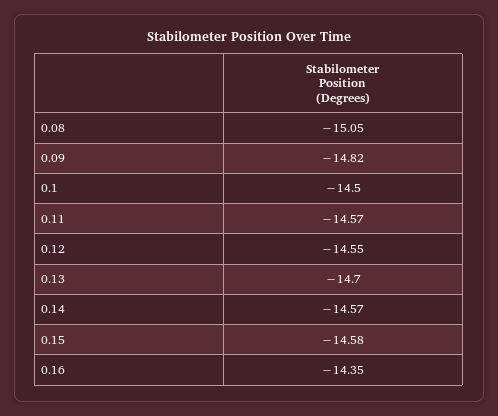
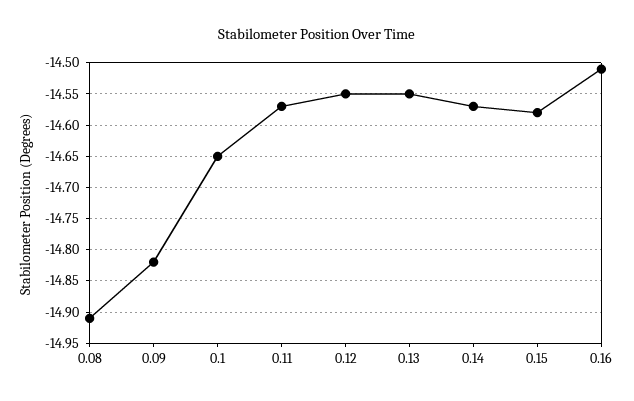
0.08: -15.05 -> -14.91
0.1: -14.5 -> -14.65
0.13: -14.7 -> -14.55
0.16: -14.35 -> -14.51

